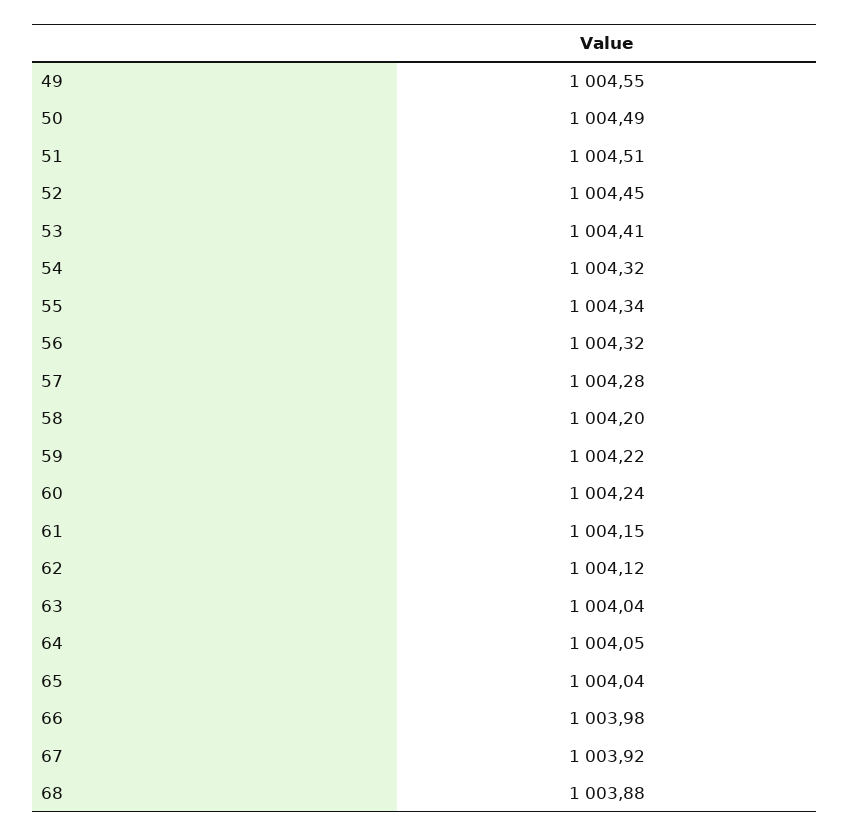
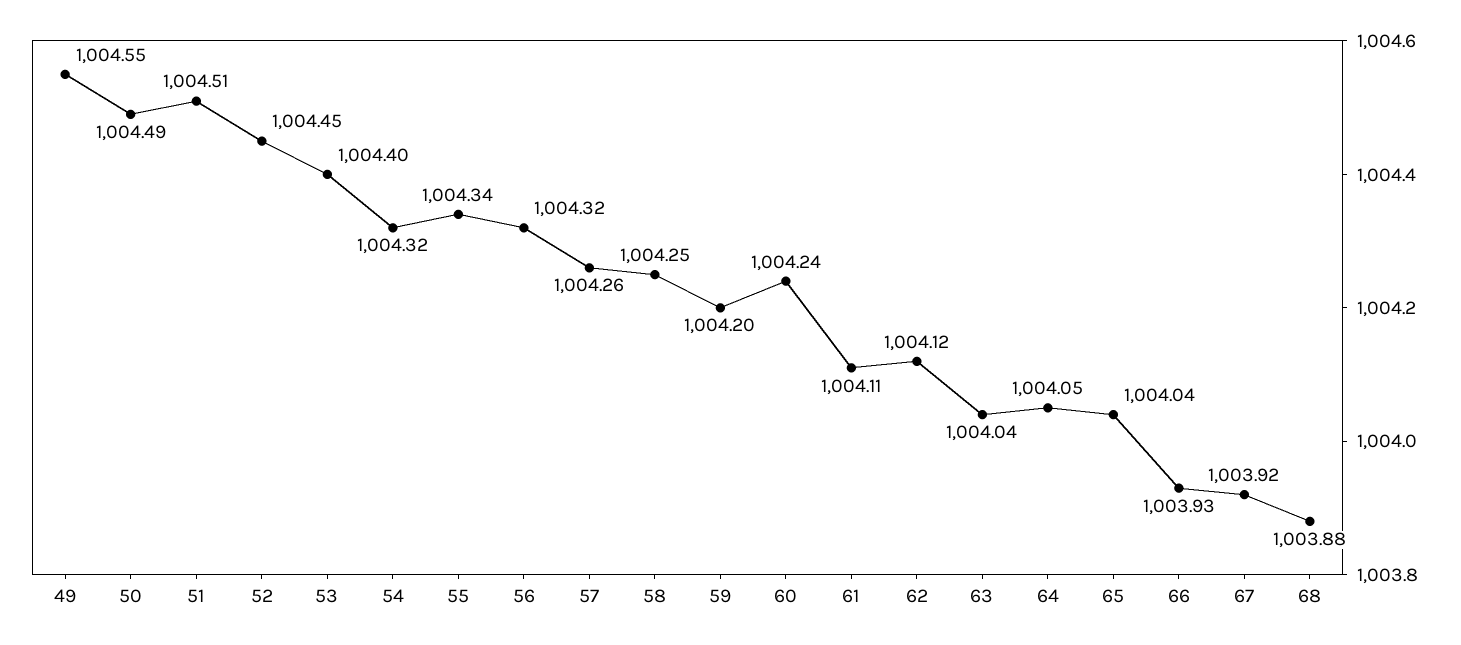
53: 1004.41 -> 1004.4
57: 1004.28 -> 1004.26
58: 1004.2 -> 1004.25
59: 1004.22 -> 1004.2
61: 1004.15 -> 1004.11
66: 1003.98 -> 1003.93

